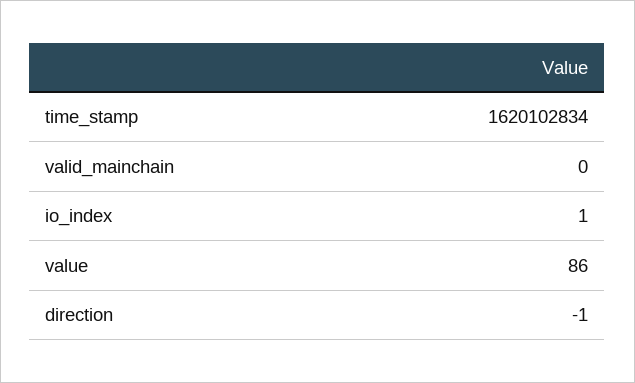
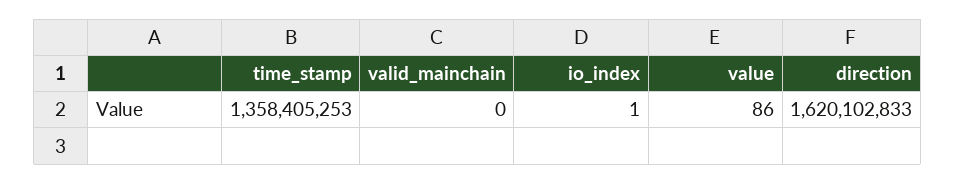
time_stamp: 1620102834 -> 1358405253
direction: -1 -> 1620102833

